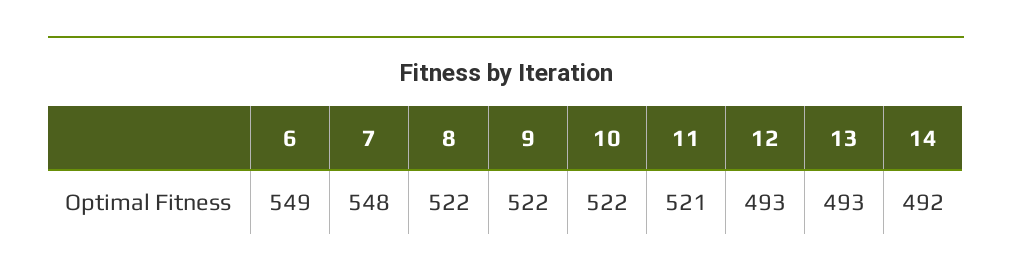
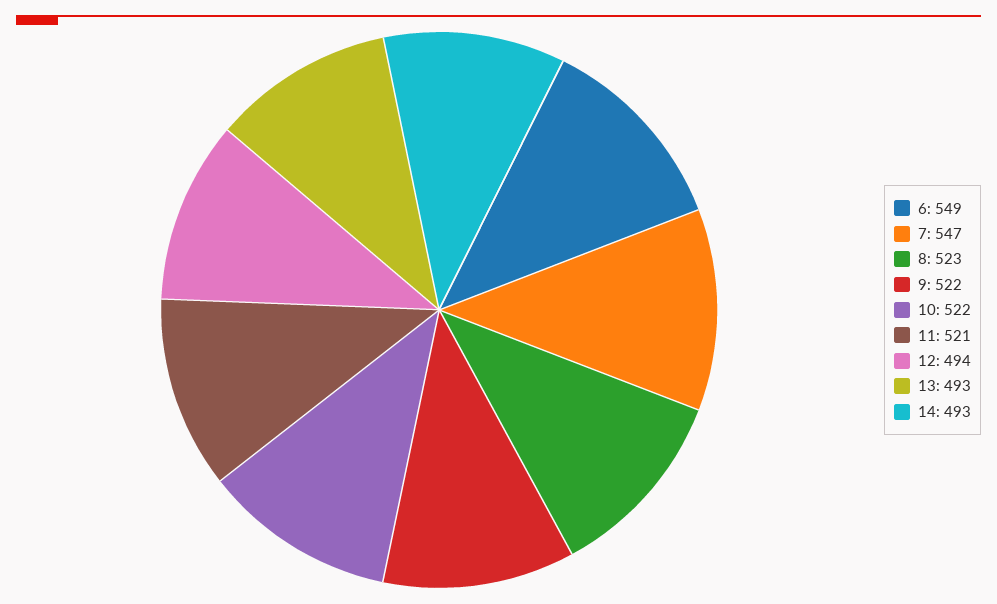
7: 548 -> 547
8: 522 -> 523
12: 493 -> 494
14: 492 -> 493

